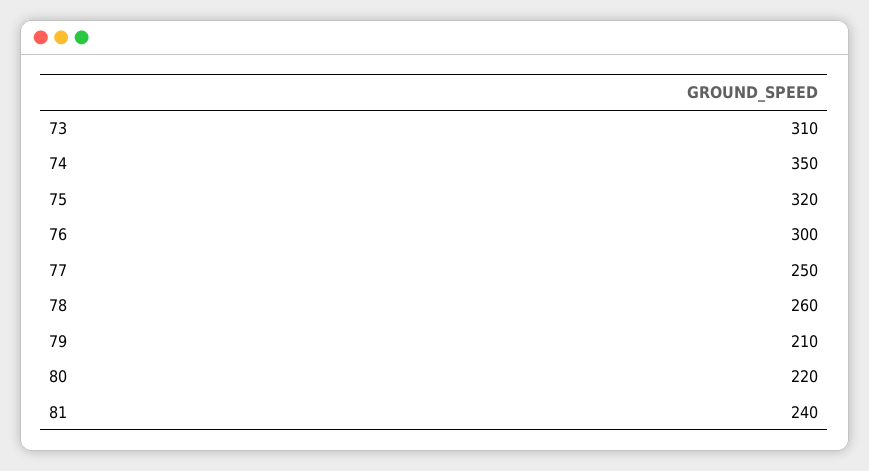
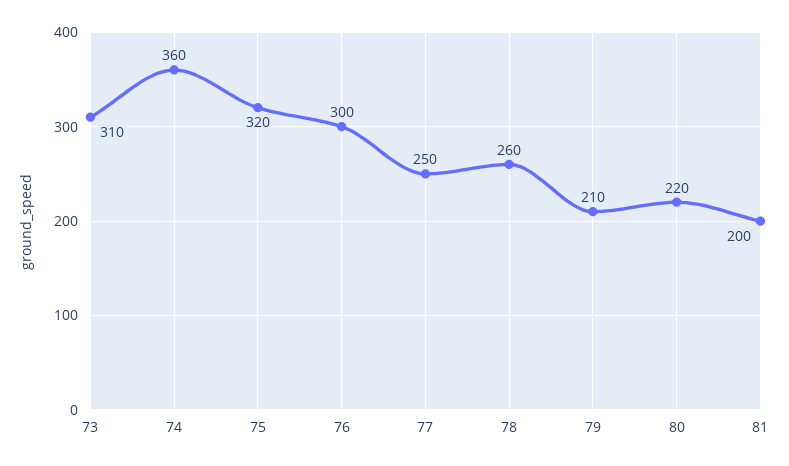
74: 350 -> 360
81: 240 -> 200

